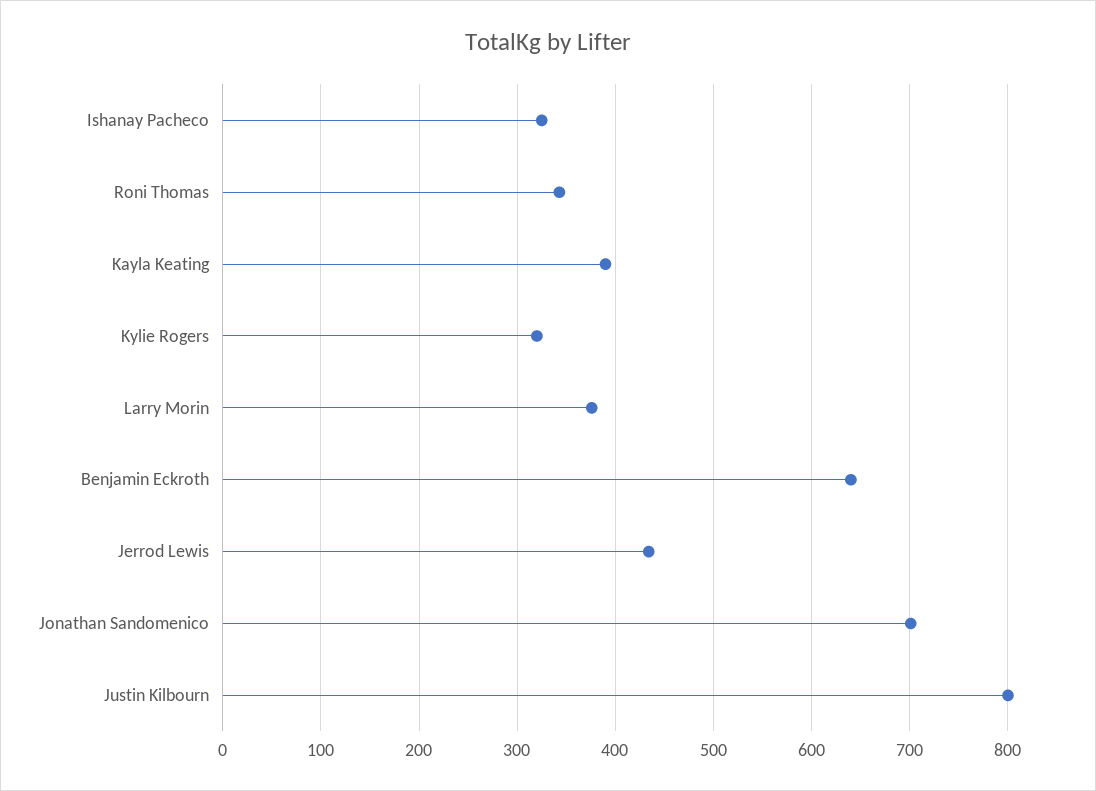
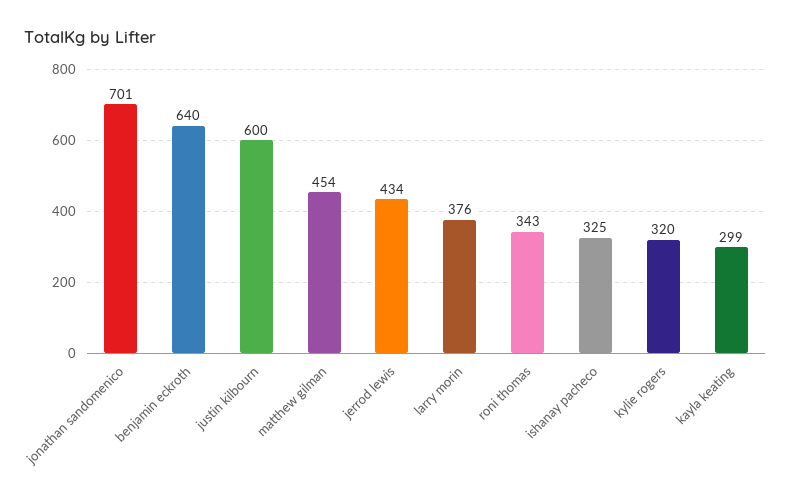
Kayla Keating: 390 -> 299
Justin Kilbourn: 800 -> 600
matthew gilman: none -> 454

